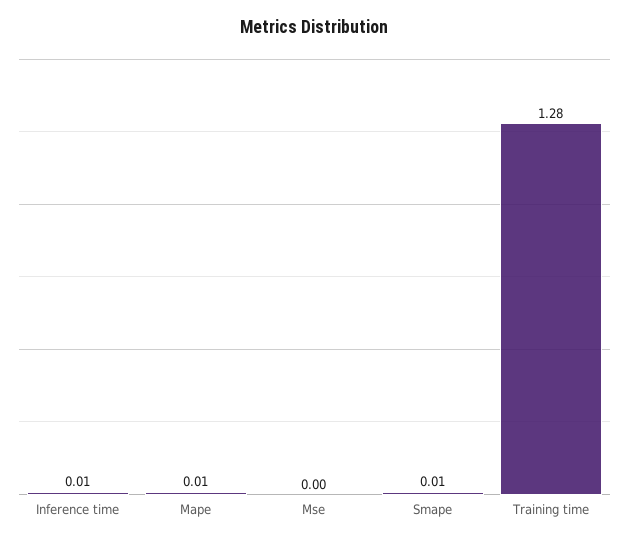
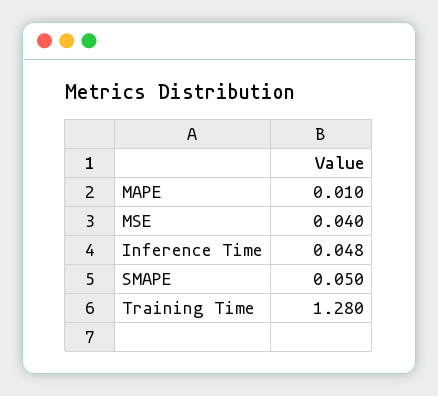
Inference time: 0.01 -> 0.048
Mse: 0 -> 0.04
Smape: 0.01 -> 0.05

